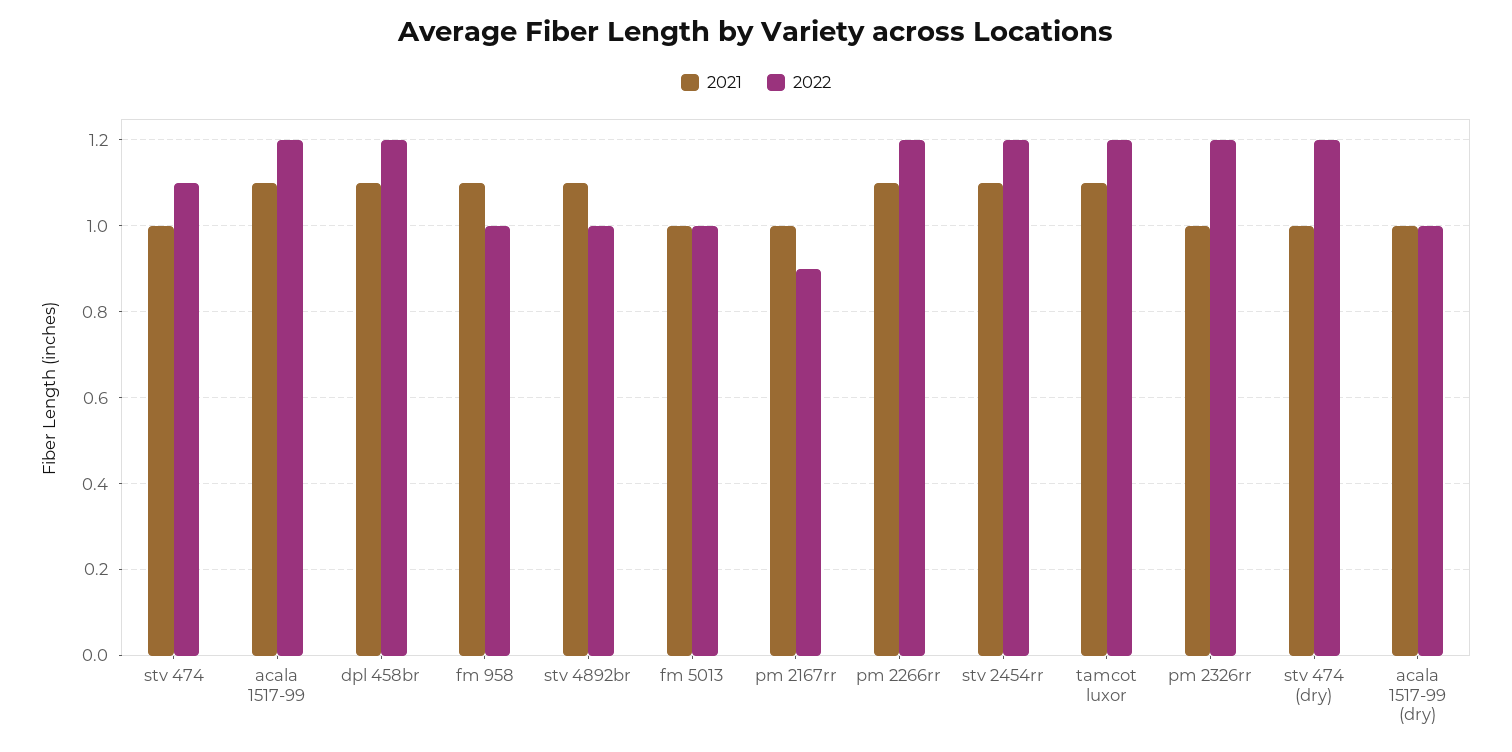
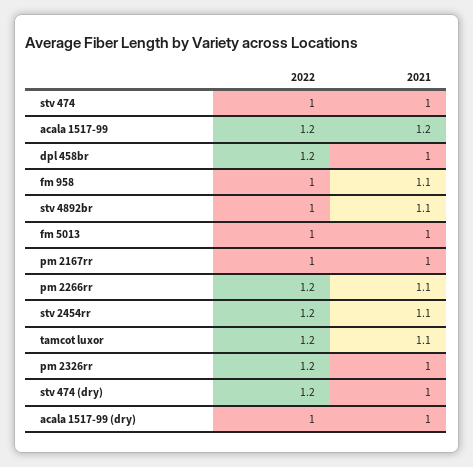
2022, stv 474: 1.1 -> 1
2021, acala 1517-99: 1.1 -> 1.2
2021, dpl 458br: 1.1 -> 1
2022, pm 2167rr: 0.9 -> 1

